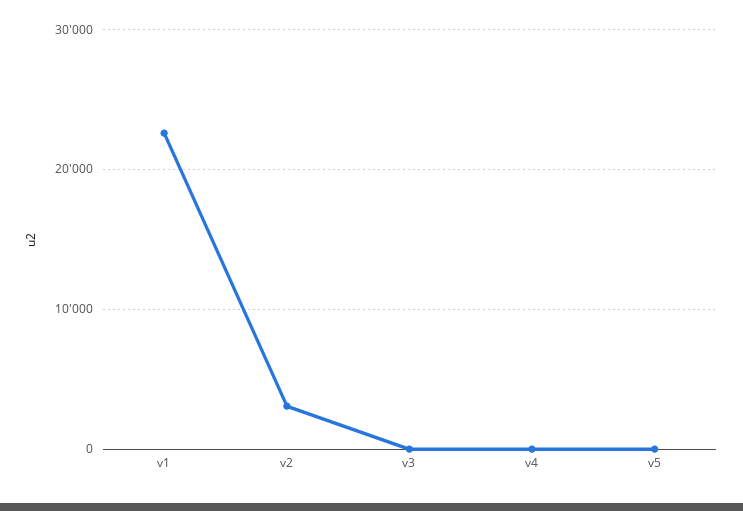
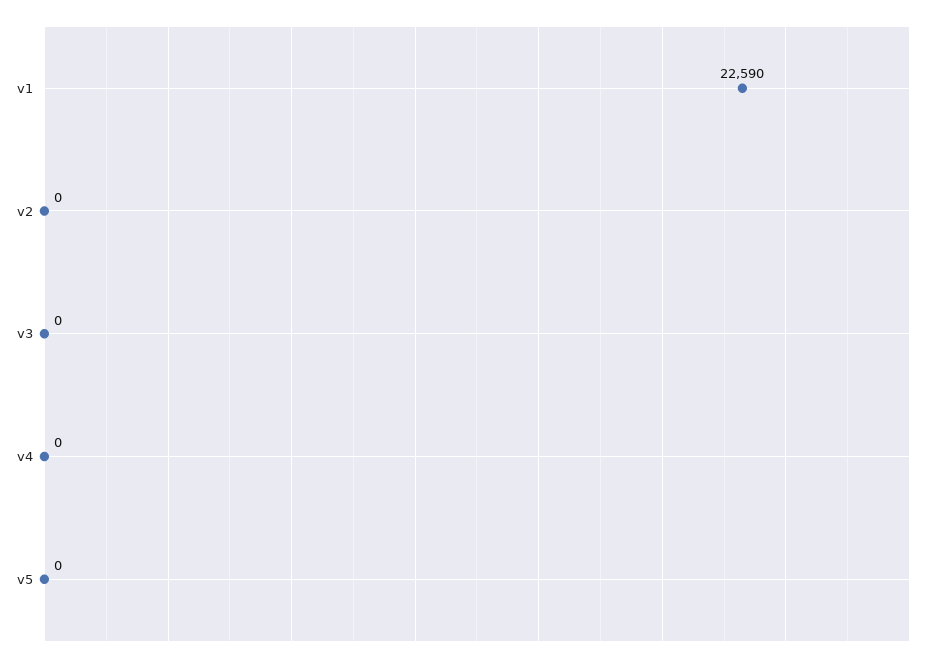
v2: 3000 -> 0

